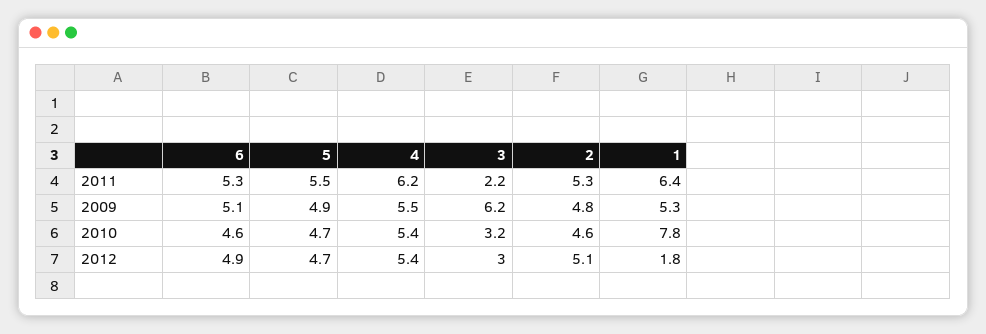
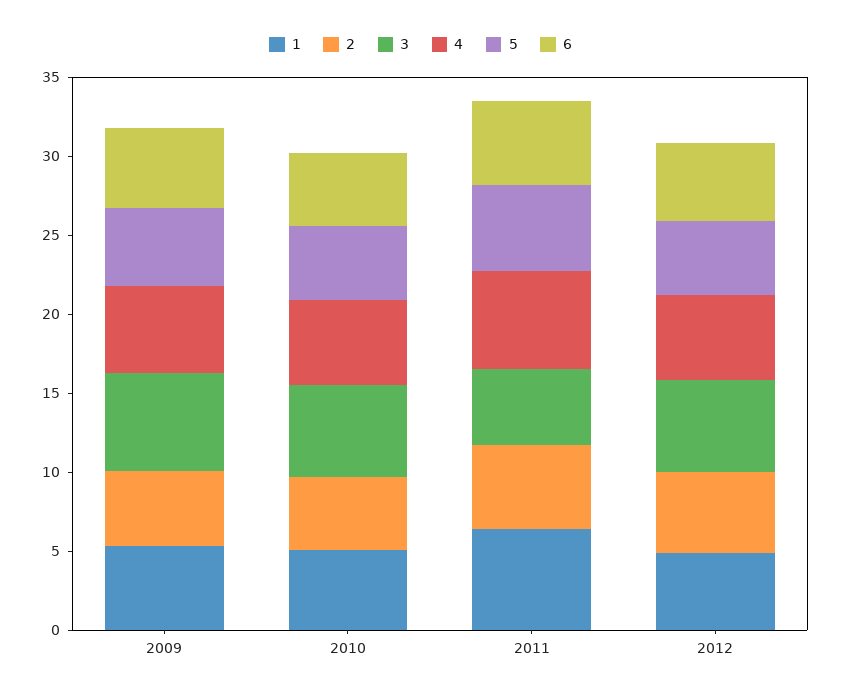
3, 2011: 2.2 -> 5
3, 2010: 3.2 -> 6
1, 2010: 7.8 -> 5
3, 2012: 3 -> 6
1, 2012: 1.8 -> 5

